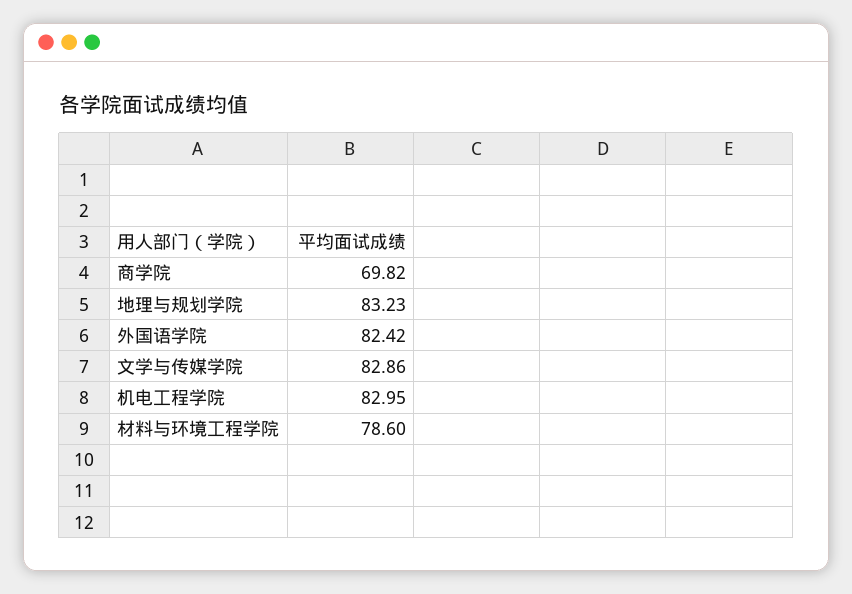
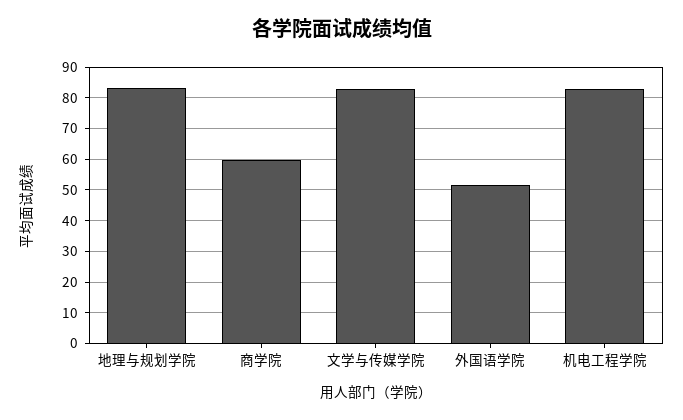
商学院: 69.82 -> 60
外国语学院: 82.42 -> 52
材料与环境工程学院: 78.6 -> none

